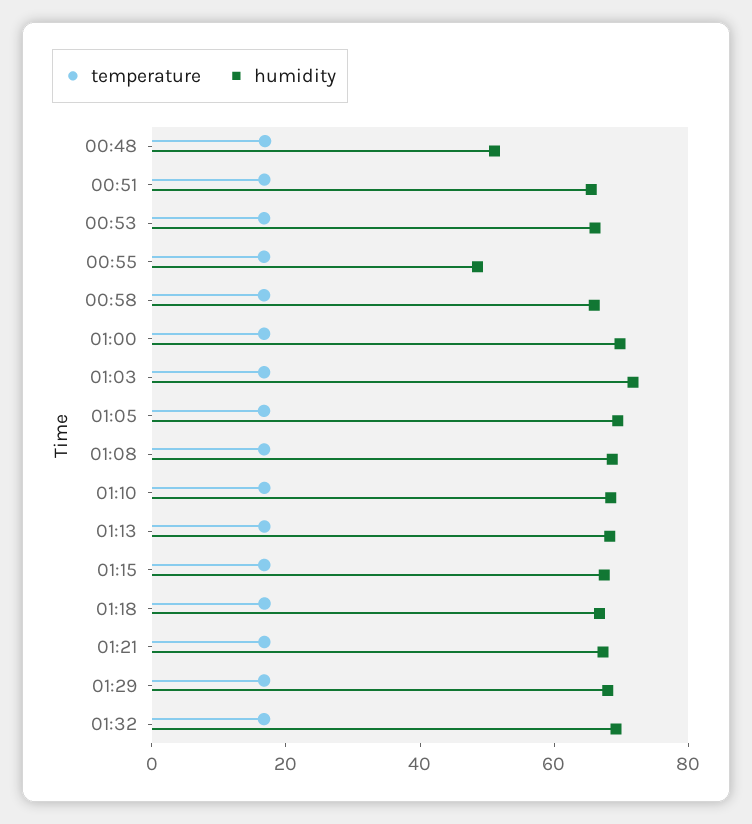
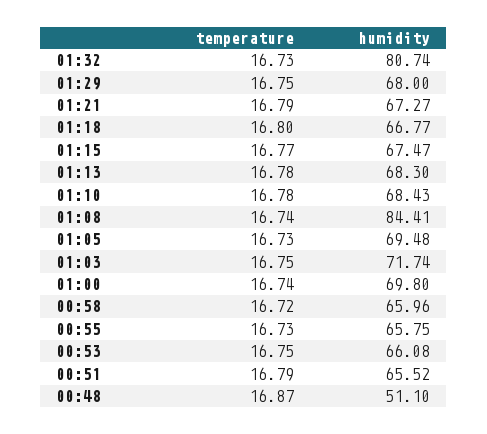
humidity, 00:55: 50 -> 65.75
humidity, 01:08: 70 -> 84.41
humidity, 01:32: 70 -> 80.74

